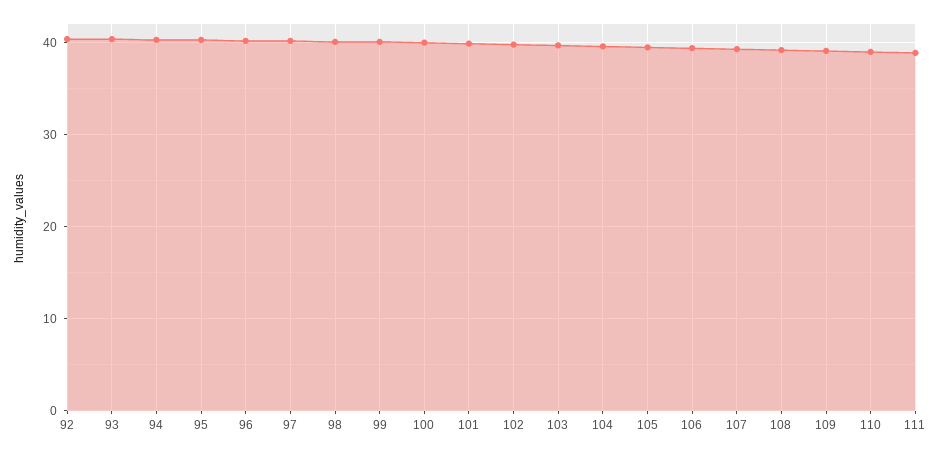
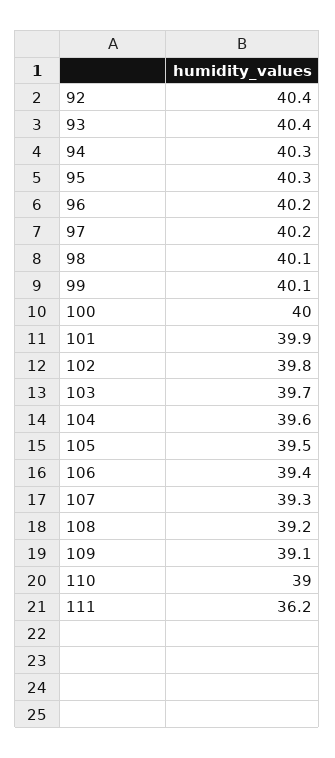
111: 39 -> 36.2

